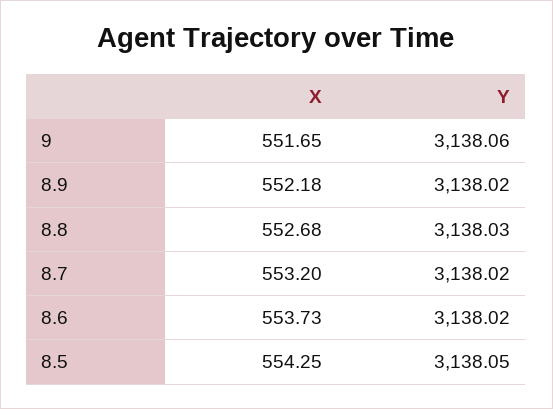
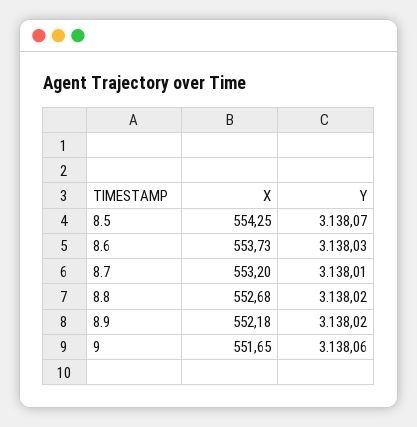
Y, 8.8: 3138.03 -> 3138.02
Y, 8.7: 3138.02 -> 3138.01
Y, 8.6: 3138.02 -> 3138.03
Y, 8.5: 3138.05 -> 3138.07

